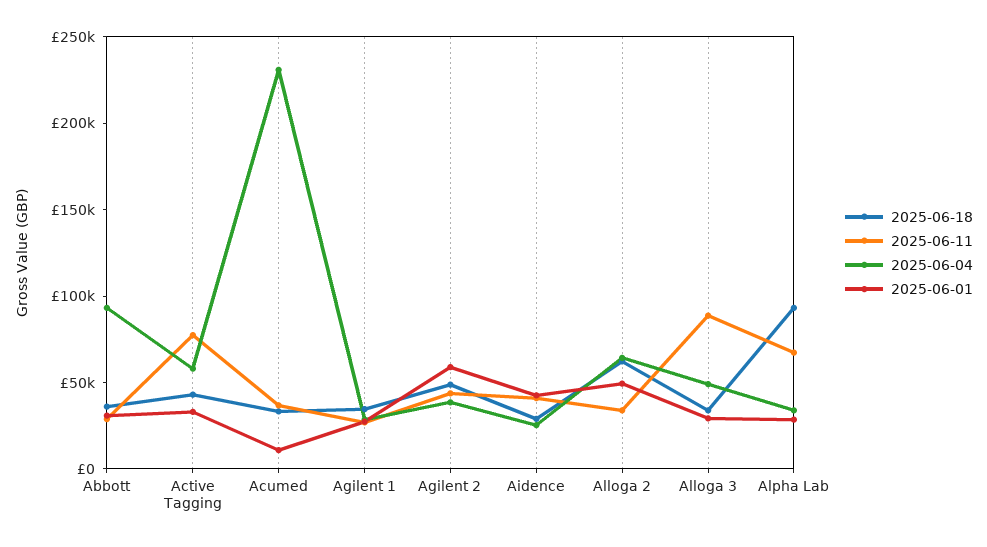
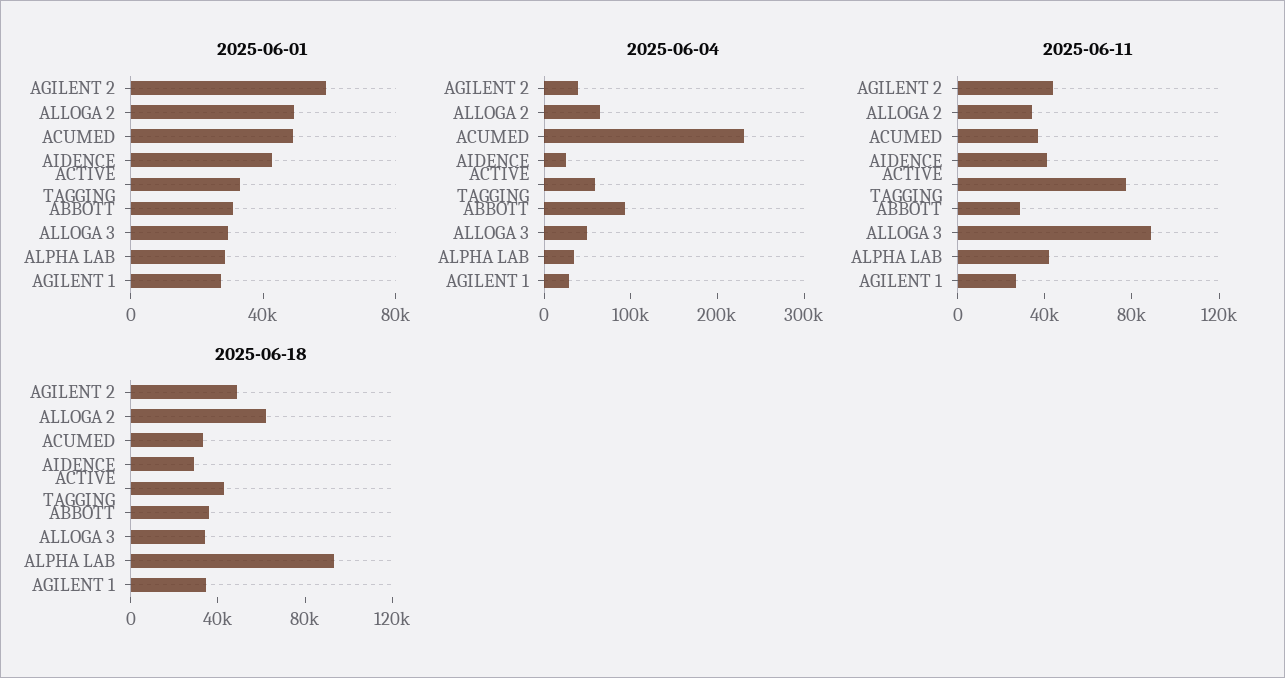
2025-06-01, Acumed: 10000 -> 50000
2025-06-11, Alpha Lab: 70000 -> 40000

